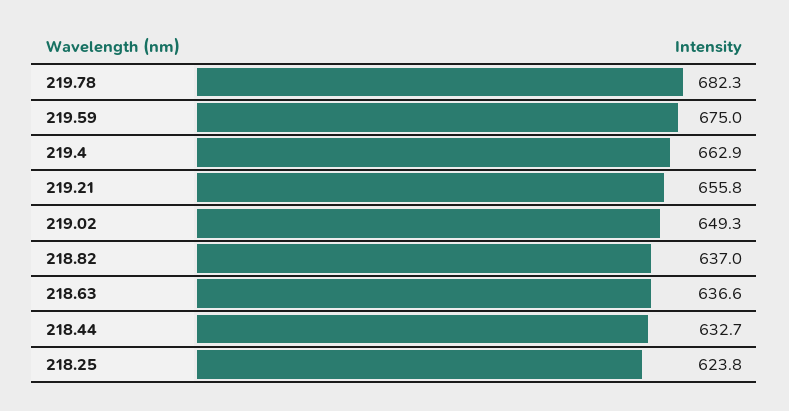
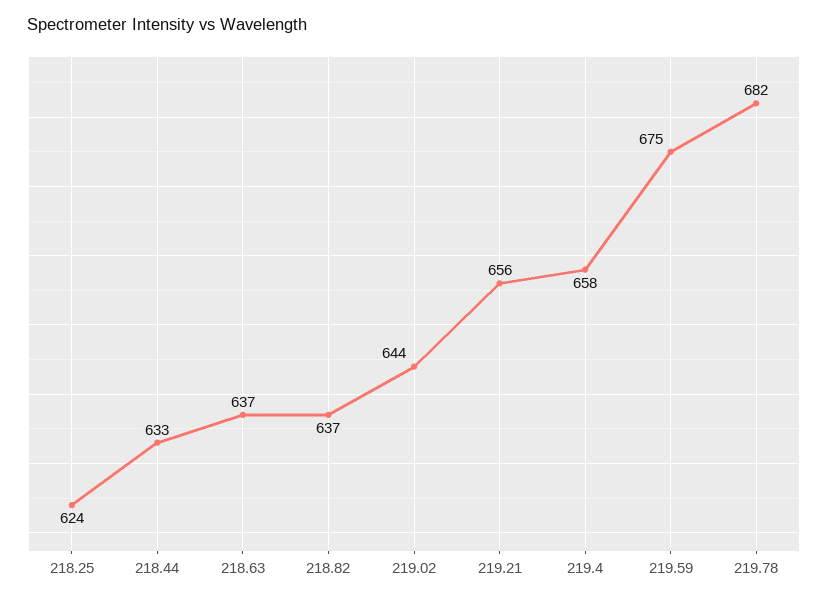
219.4: 662.9 -> 658
219.02: 649.3 -> 644

